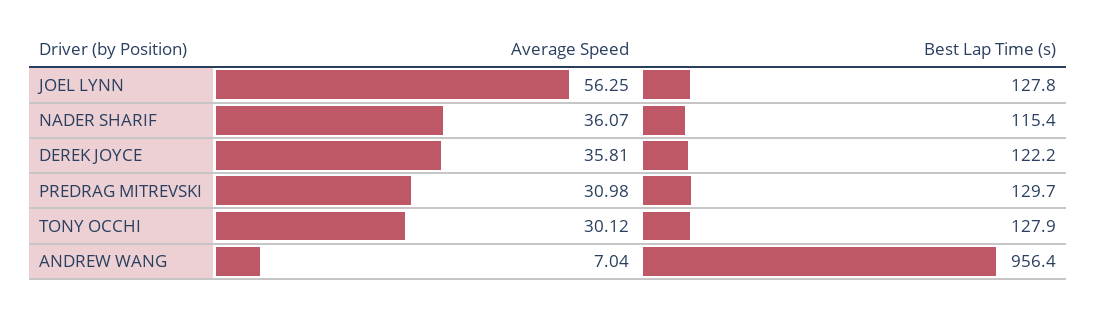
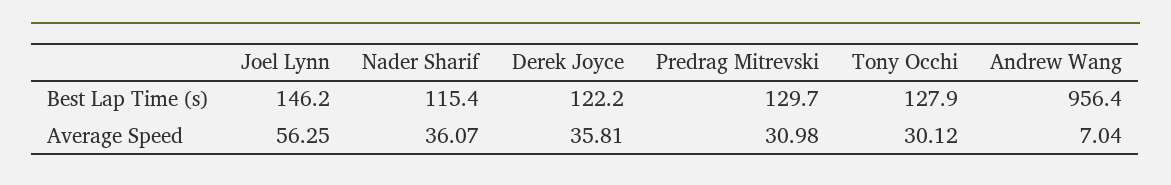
Best Lap Time (s), JOEL LYNN: 127.8 -> 146.2

